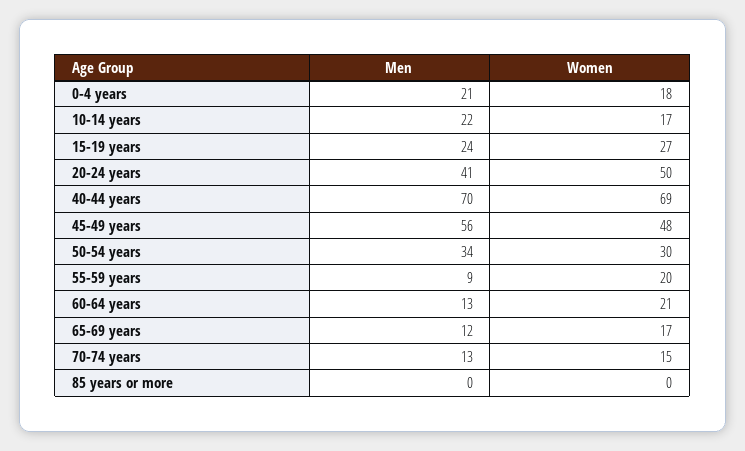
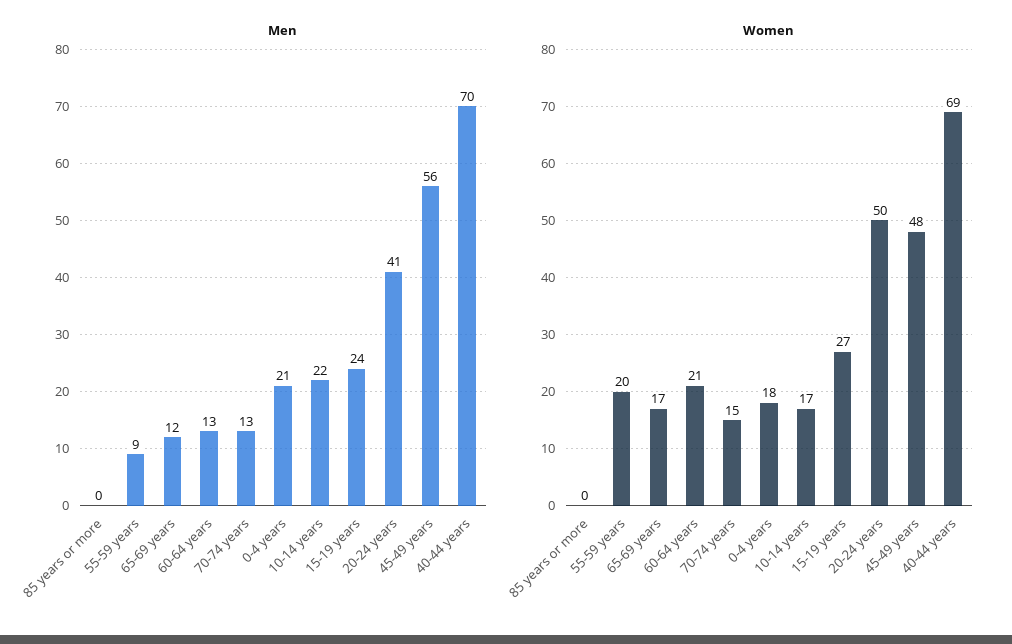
Men, 50-54 years: 34 -> none
Women, 50-54 years: 30 -> none

